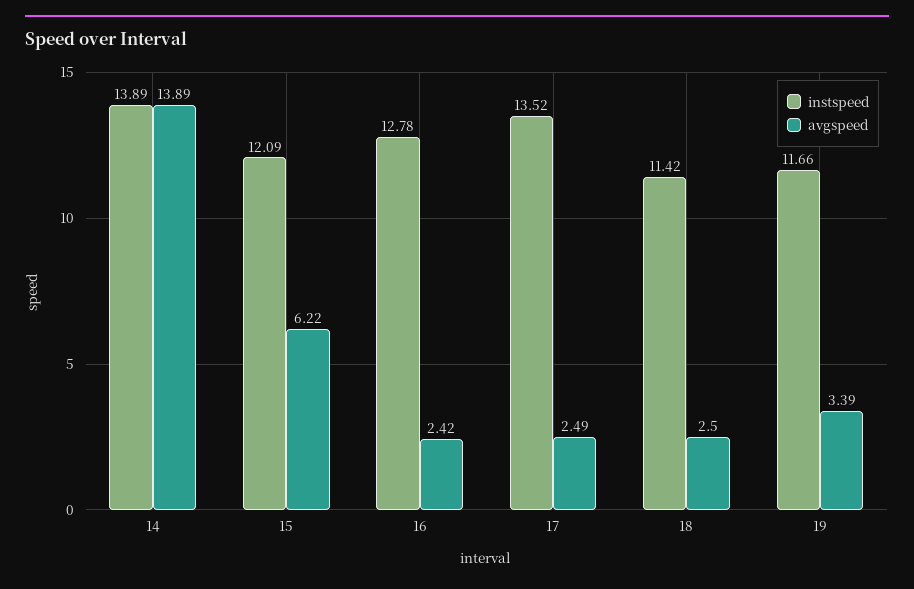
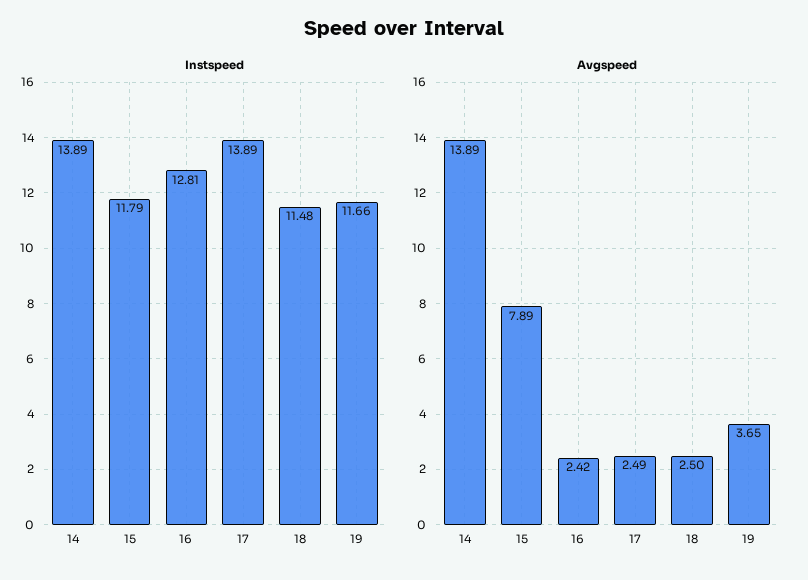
instspeed, 15: 12.09 -> 11.79
avgspeed, 15: 6.22 -> 7.89
instspeed, 16: 12.78 -> 12.81
instspeed, 17: 13.52 -> 13.89
instspeed, 18: 11.42 -> 11.48
avgspeed, 19: 3.39 -> 3.65

